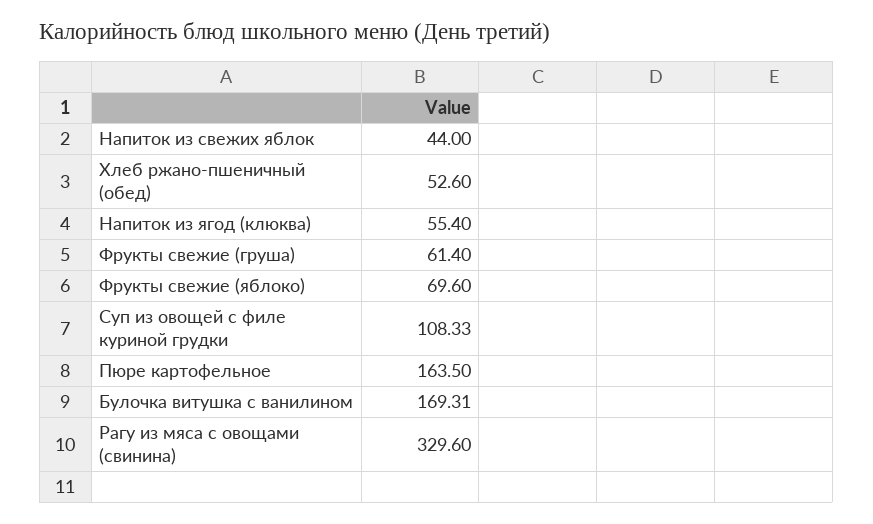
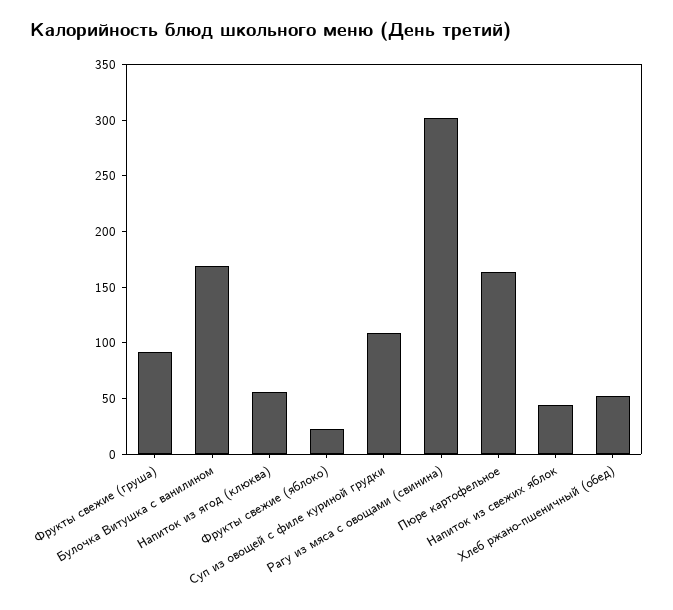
Фрукты свежие (груша): 61.4 -> 90
Фрукты свежие (яблоко): 69.6 -> 20
Рагу из мяса с овощами (свинина): 329.6 -> 300

